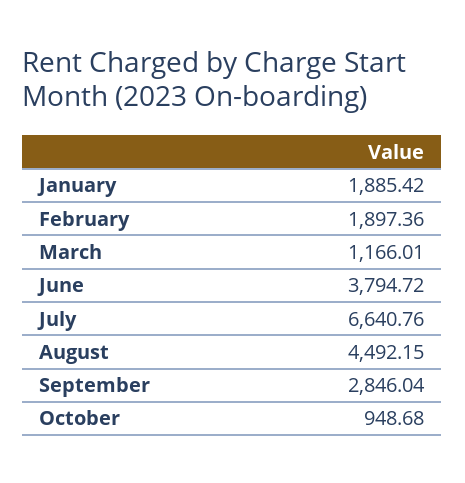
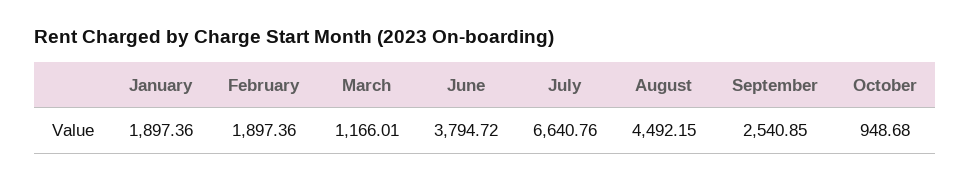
January: 1885.42 -> 1897.36
September: 2846.04 -> 2540.85

